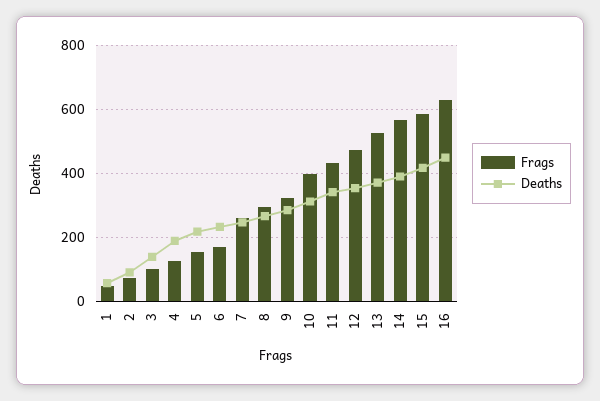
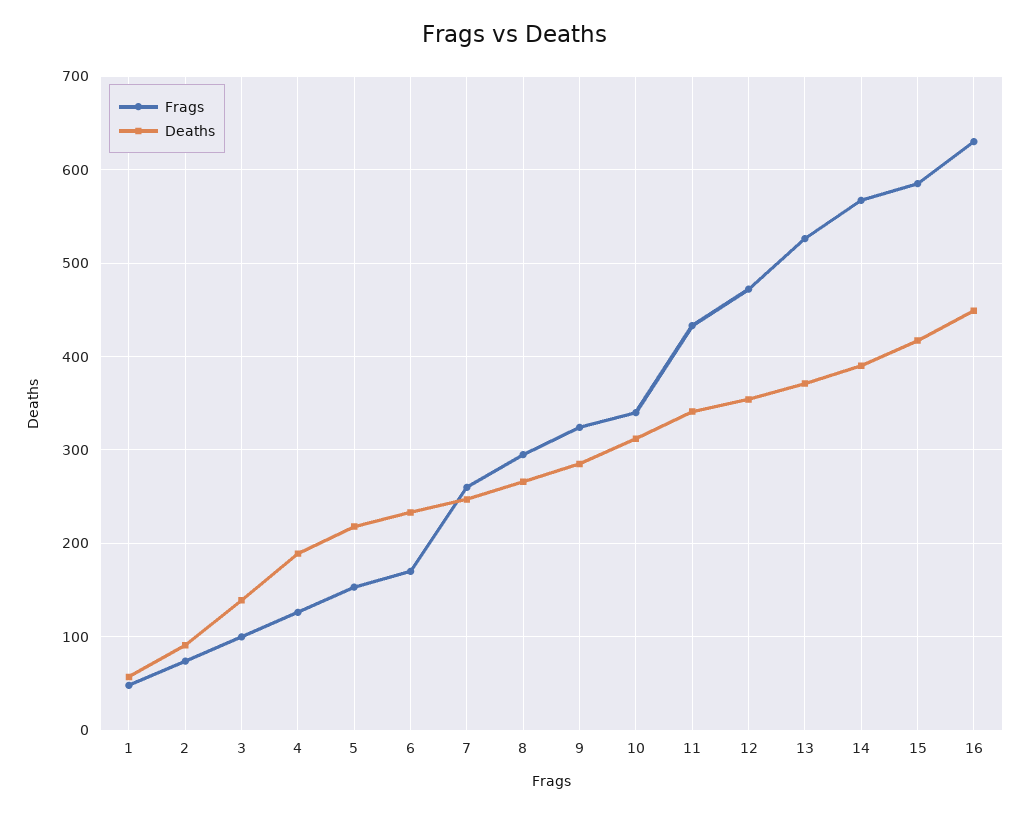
Frags, 10: 400 -> 340

